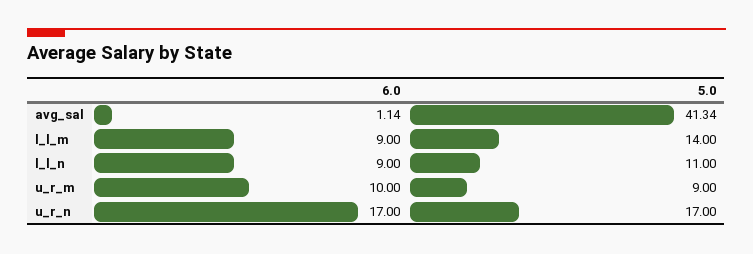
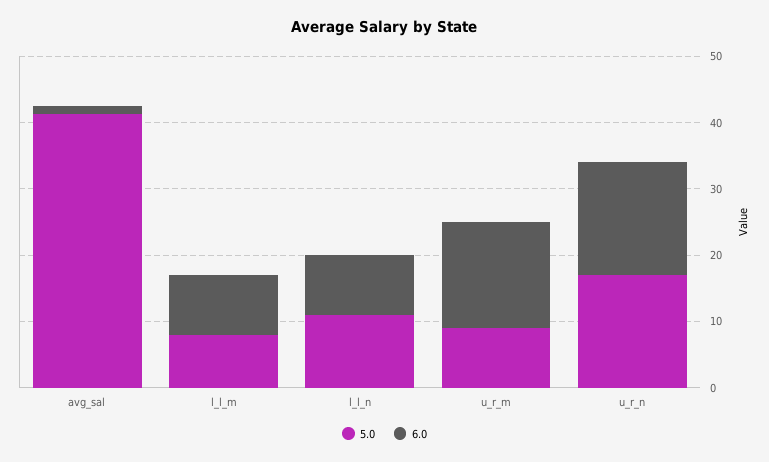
5.0, l_l_m: 14 -> 8
6.0, u_r_m: 10 -> 16

